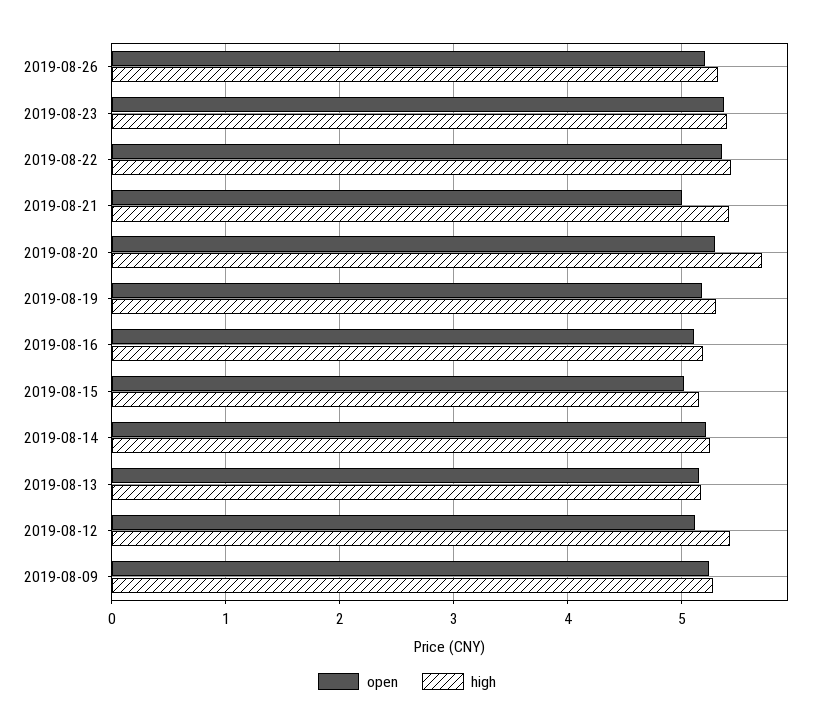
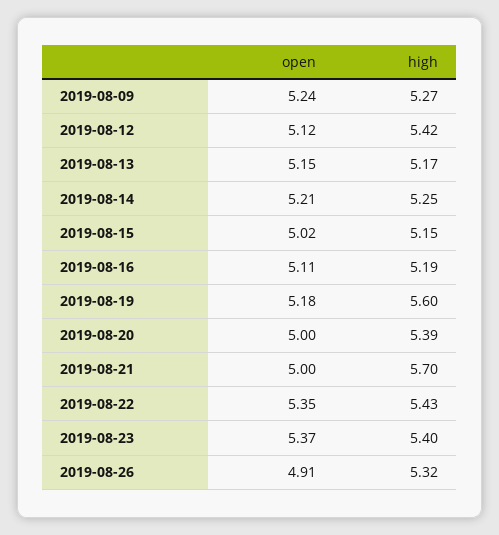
open, 2019-08-26: 5.2 -> 4.91
high, 2019-08-21: 5.4 -> 5.7
open, 2019-08-20: 5.3 -> 5
high, 2019-08-20: 5.7 -> 5.39
high, 2019-08-19: 5.3 -> 5.6

